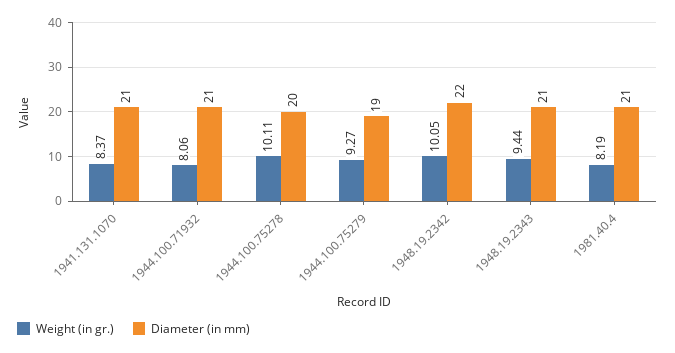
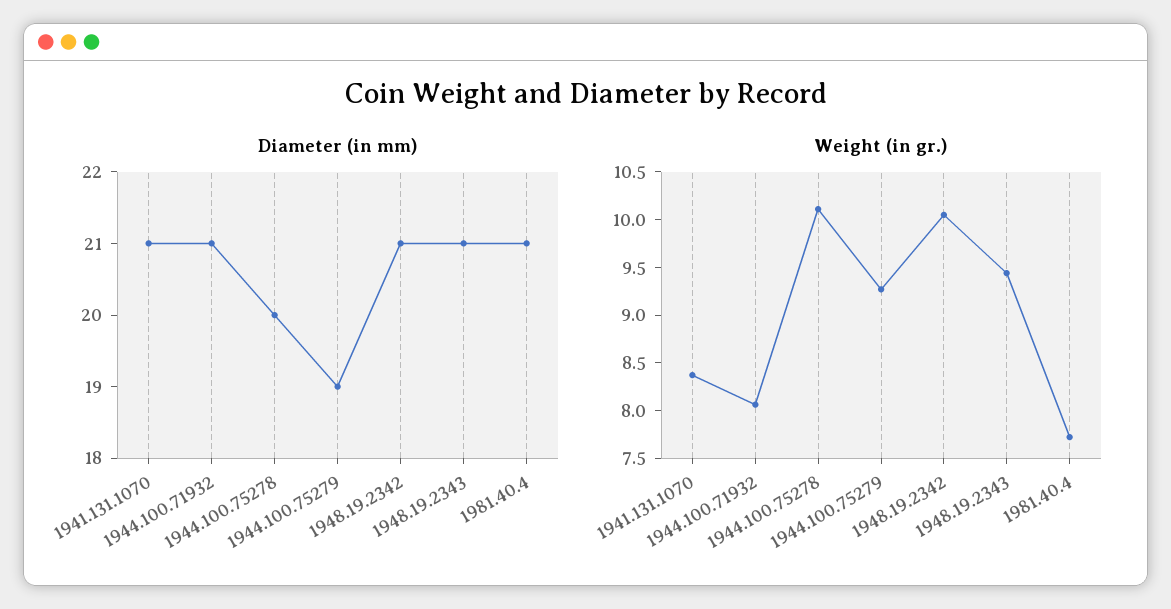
Diameter (in mm), 1948.19.2342: 22 -> 21
Weight (in gr.), 1981.40.4: 8.19 -> 7.7

